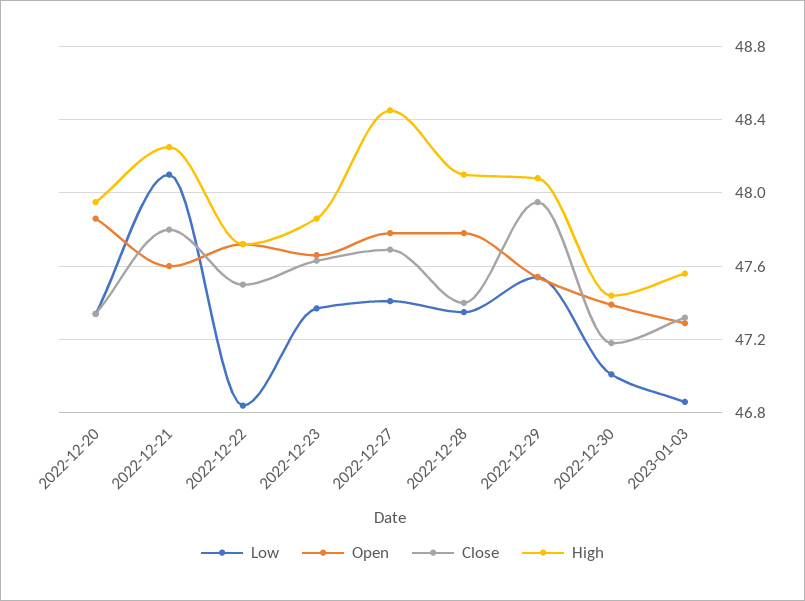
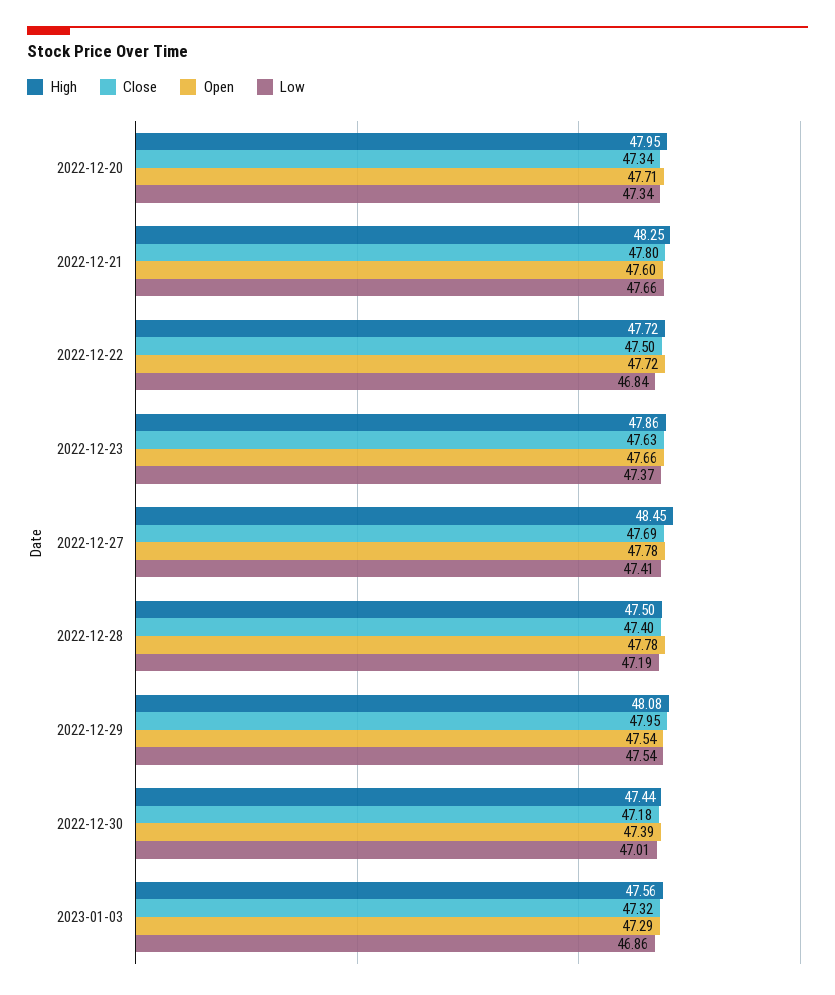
Open, 2022-12-20: 47.85 -> 47.71
Low, 2022-12-21: 48.1 -> 47.66
Low, 2022-12-28: 47.35 -> 47.19
High, 2022-12-28: 48.1 -> 47.5

